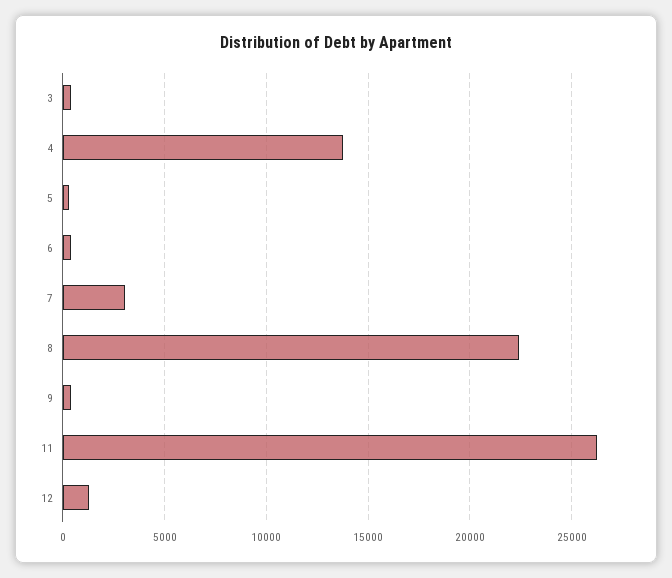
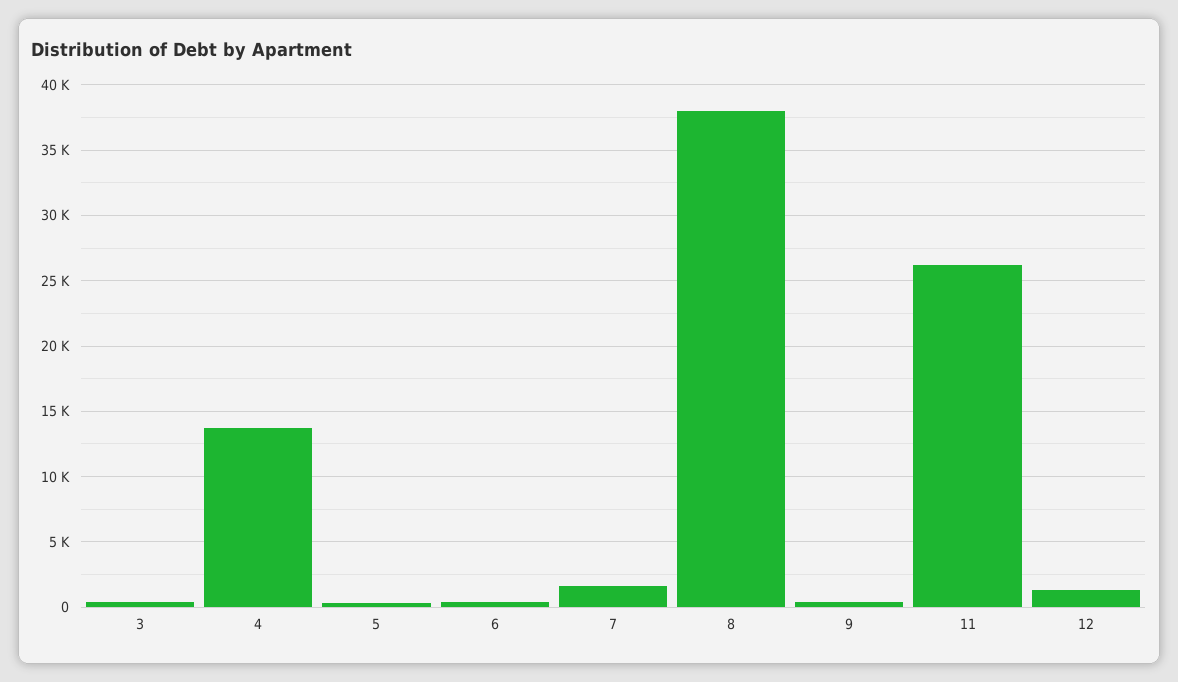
7: 3000 -> 1500
8: 22500 -> 38000

